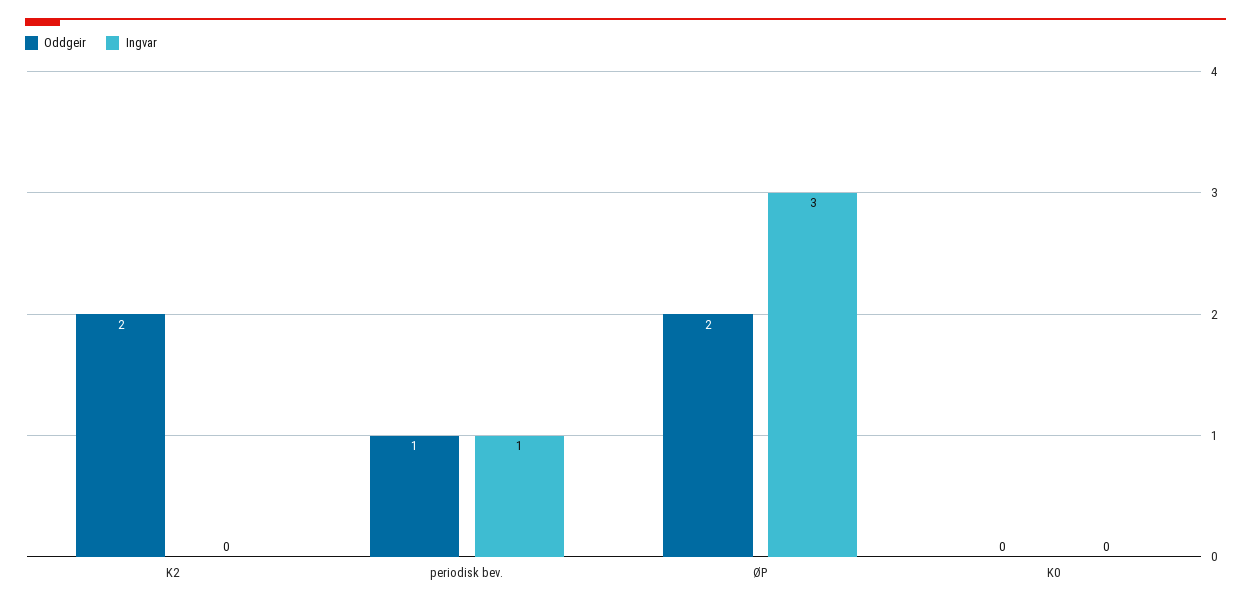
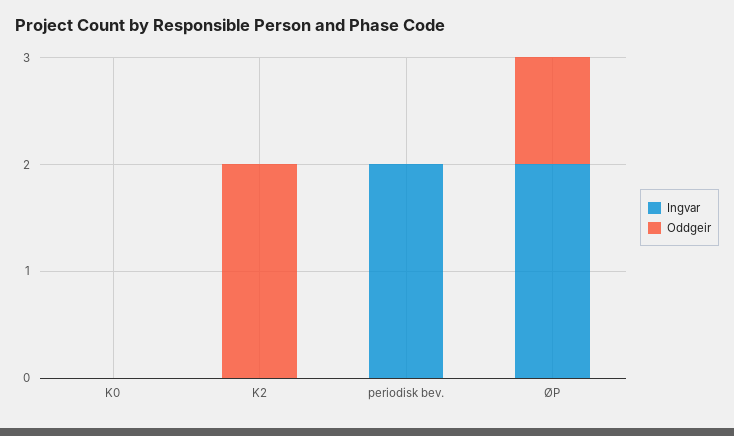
Oddgeir, periodisk bev.: 1 -> 0
Ingvar, periodisk bev.: 1 -> 2
Oddgeir, ØP: 2 -> 1
Ingvar, ØP: 3 -> 2

